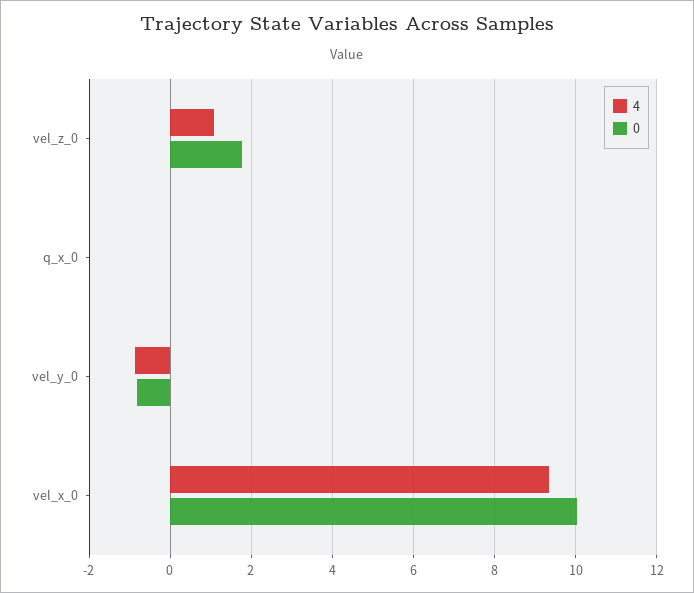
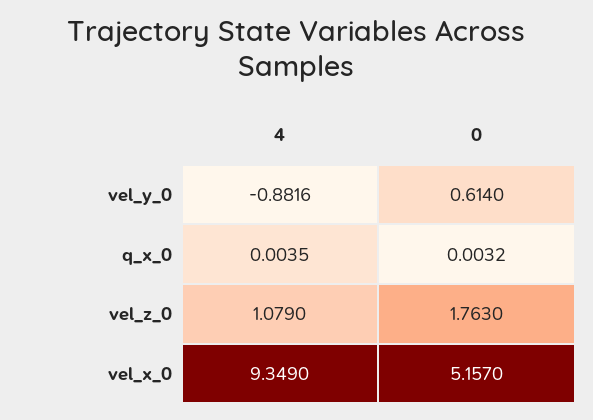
0, vel_y_0: -0.8 -> 0.614
0, vel_x_0: 10 -> 5.157

